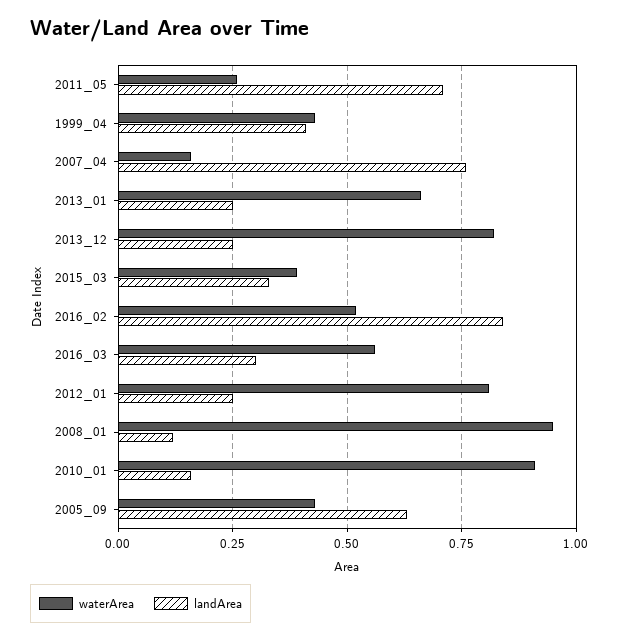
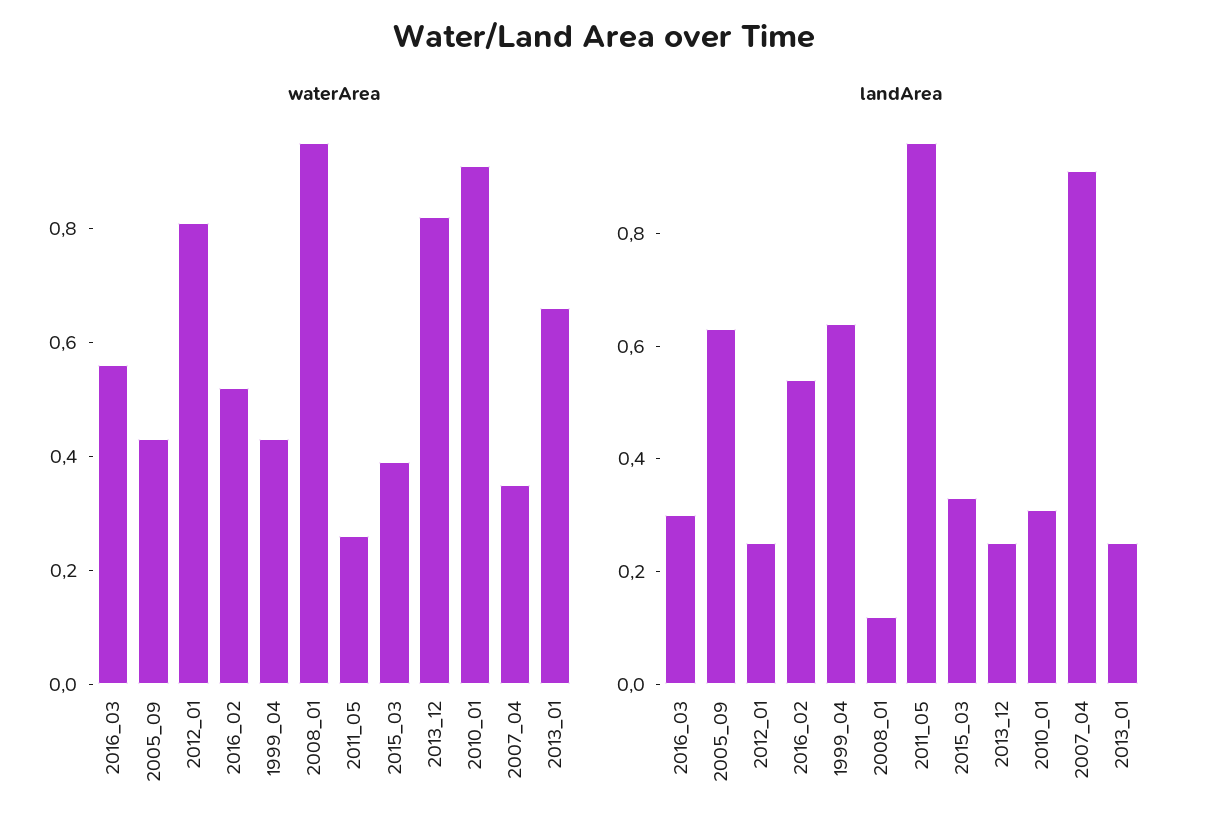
landArea, 2011_05: 0.7 -> 0.95
landArea, 1999_04: 0.4 -> 0.65
waterArea, 2007_04: 0.15 -> 0.35
landArea, 2007_04: 0.75 -> 0.9
landArea, 2016_02: 0.85 -> 0.55
landArea, 2010_01: 0.15 -> 0.3

